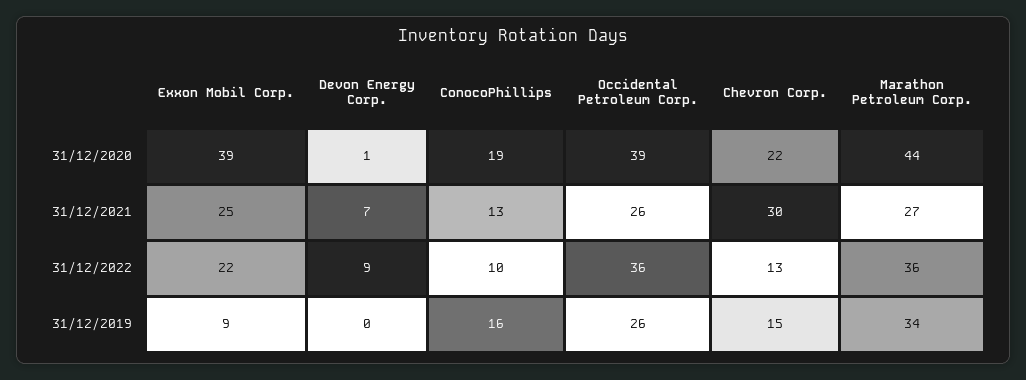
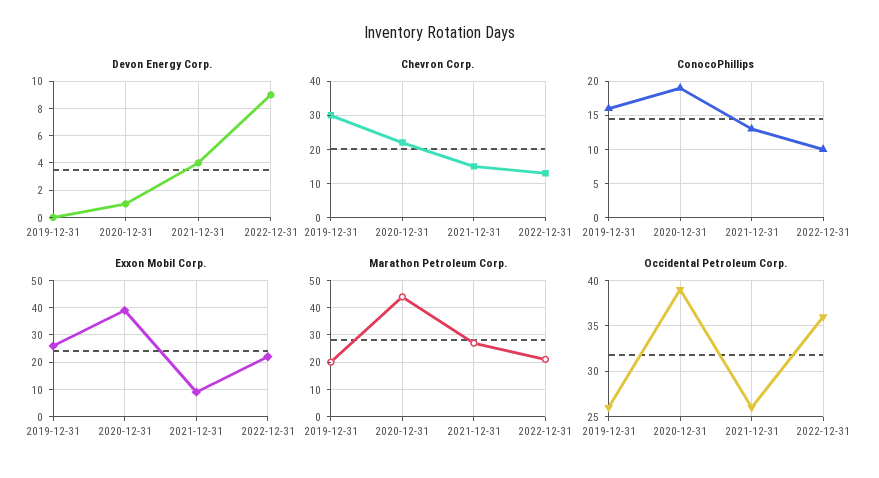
Exxon Mobil Corp., 31/12/2021: 25 -> 10
Devon Energy Corp., 31/12/2021: 7 -> 4
Chevron Corp., 31/12/2021: 30 -> 15
Marathon Petroleum Corp., 31/12/2022: 36 -> 20
Exxon Mobil Corp., 31/12/2019: 9 -> 25
Chevron Corp., 31/12/2019: 15 -> 30
Marathon Petroleum Corp., 31/12/2019: 34 -> 20

